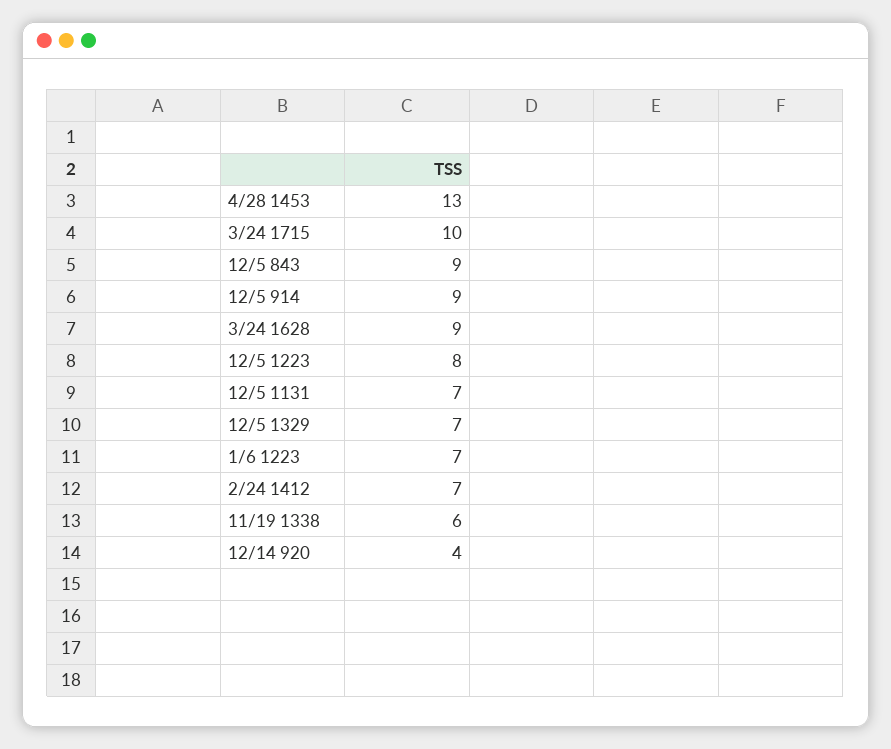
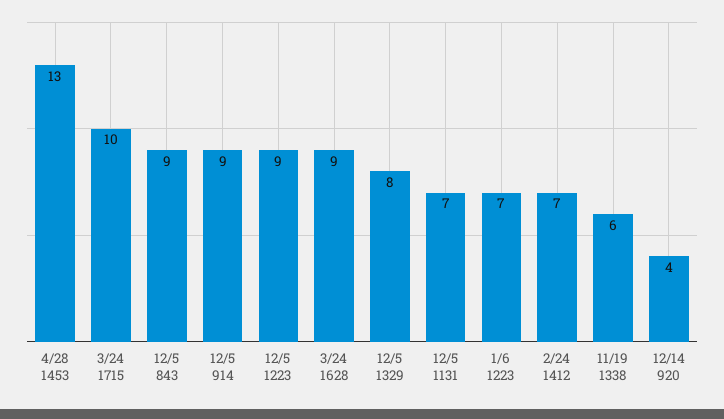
12/5 1223: 8 -> 9
12/5 1329: 7 -> 8

